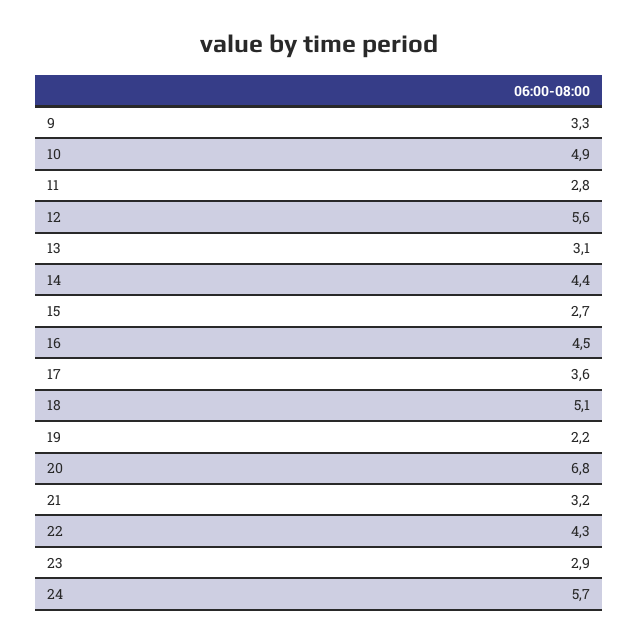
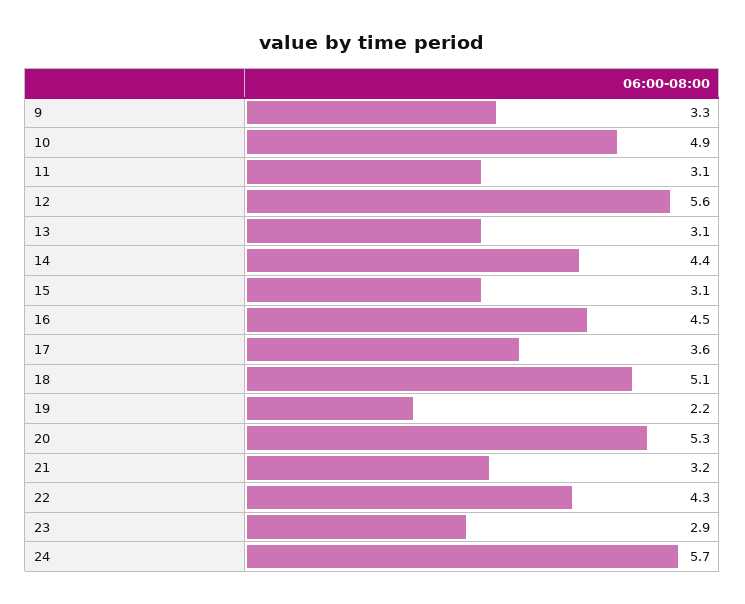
11: 2.8 -> 3.1
15: 2.7 -> 3.1
20: 6.8 -> 5.3

